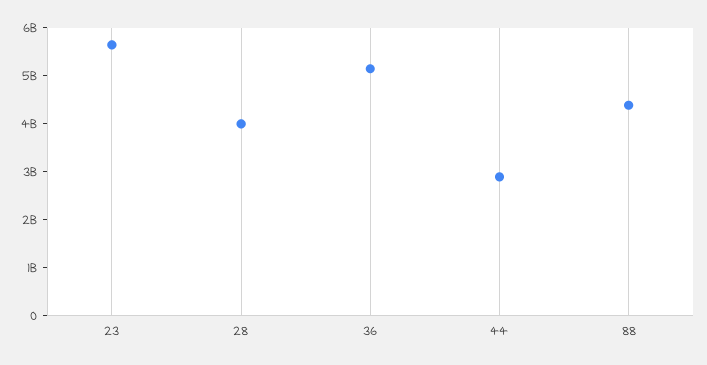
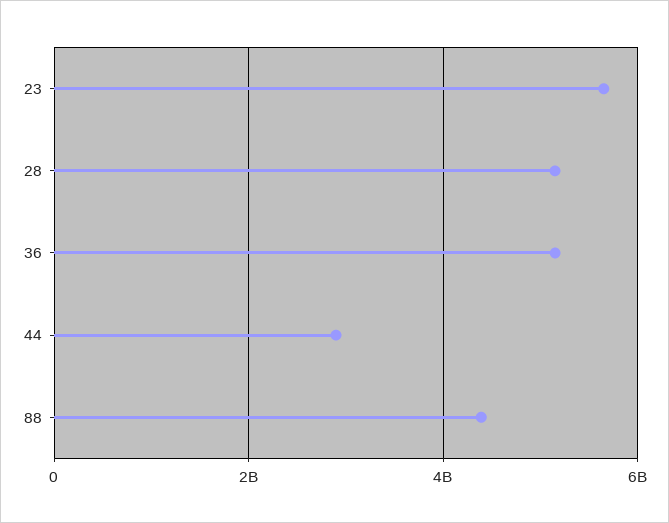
28: 4000000000 -> 5200000000

